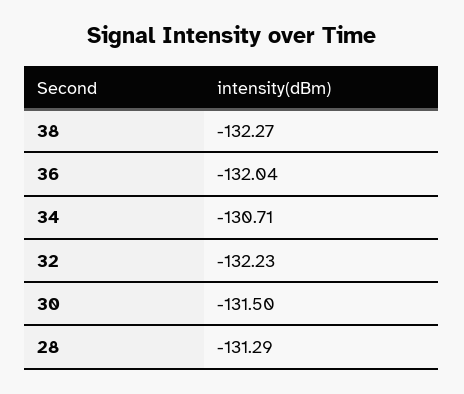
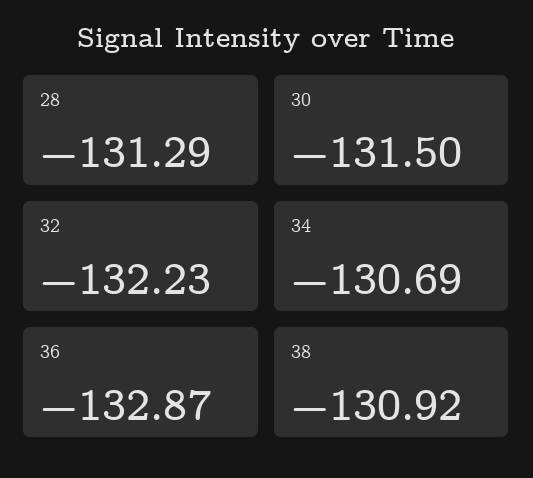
38: -132.27 -> -130.92
36: -132.04 -> -132.87
34: -130.71 -> -130.69

